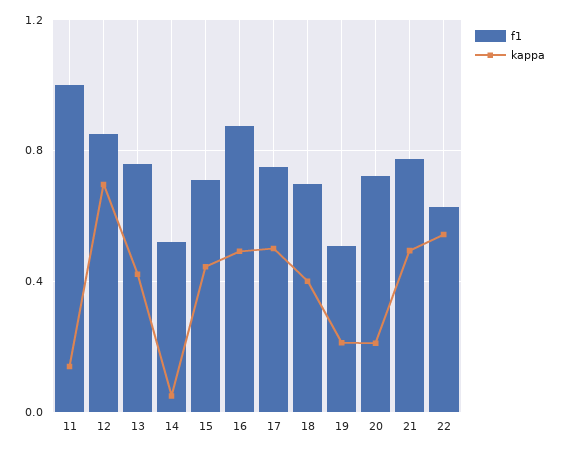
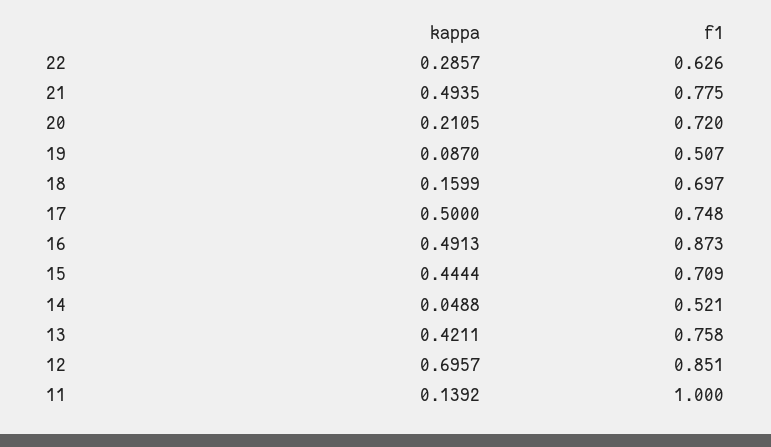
kappa, 18: 0.4 -> 0.1599
kappa, 19: 0.2 -> 0.087
kappa, 22: 0.55 -> 0.2857

